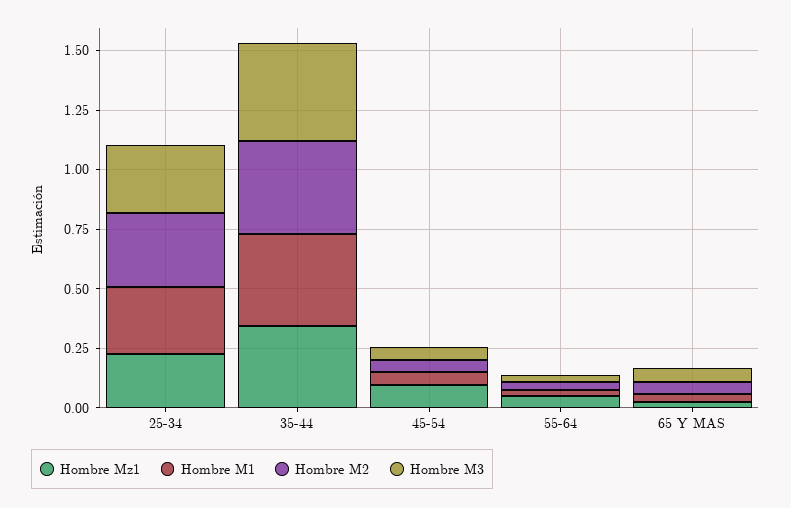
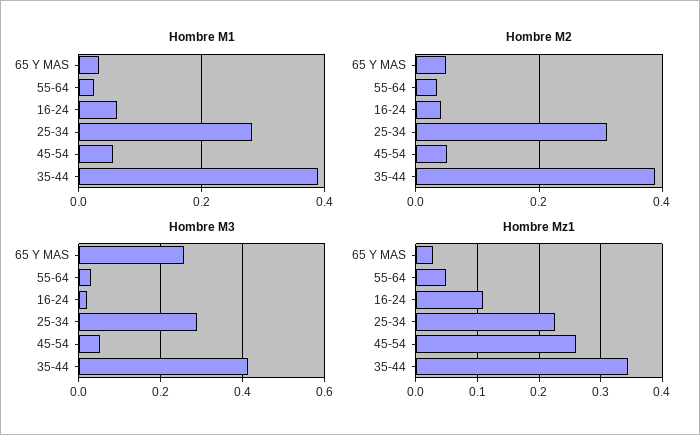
Hombre Mz1, 45-54: 0.1 -> 0.26
Hombre M3, 65 Y MAS: 0.05 -> 0.26
Hombre M1, 16-24: none -> 0.06
Hombre M2, 16-24: none -> 0.04
Hombre M3, 16-24: none -> 0.02
Hombre Mz1, 16-24: none -> 0.11

